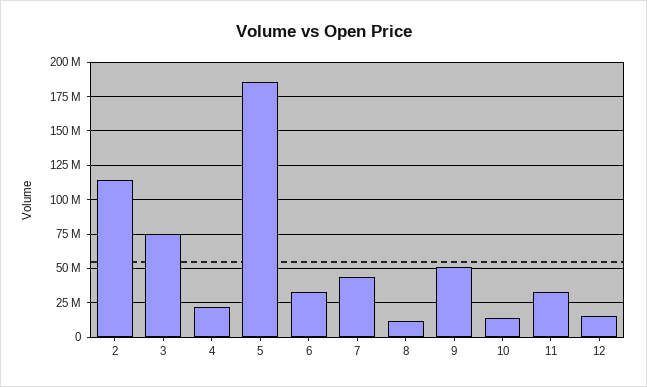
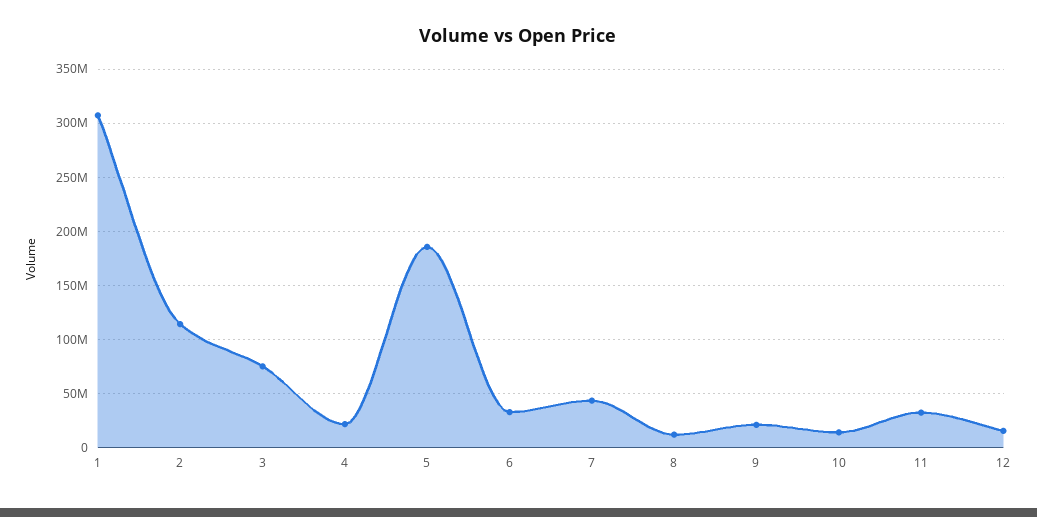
9: 50000000 -> 20000000
1: none -> 310000000

